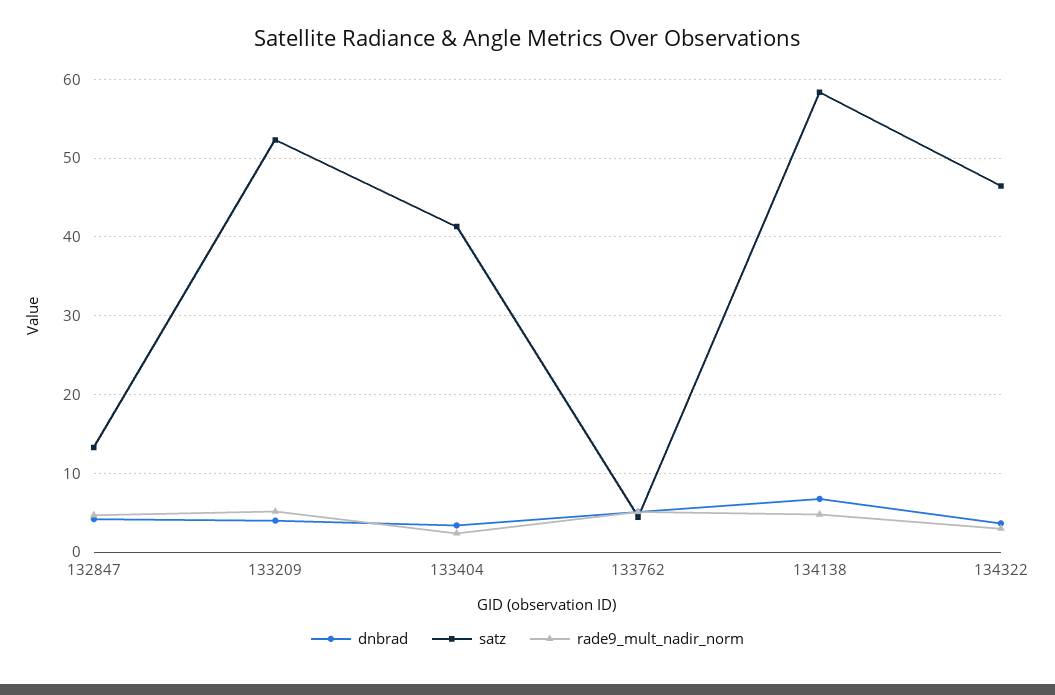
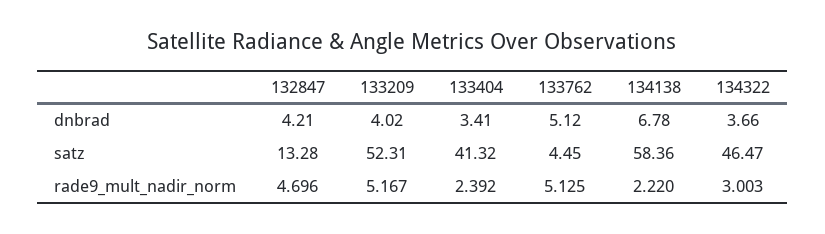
rade9_mult_nadir_norm, 134138: 5 -> 2.22

